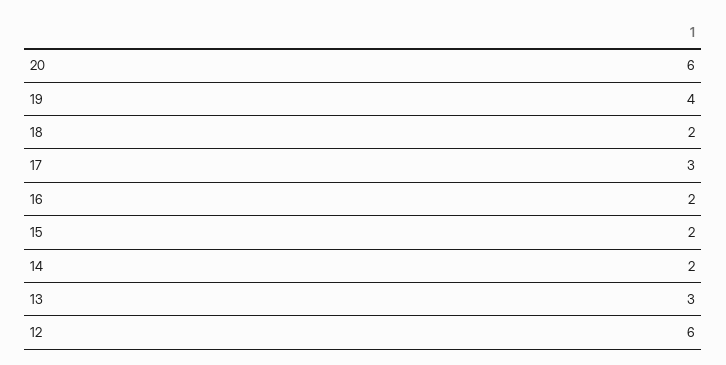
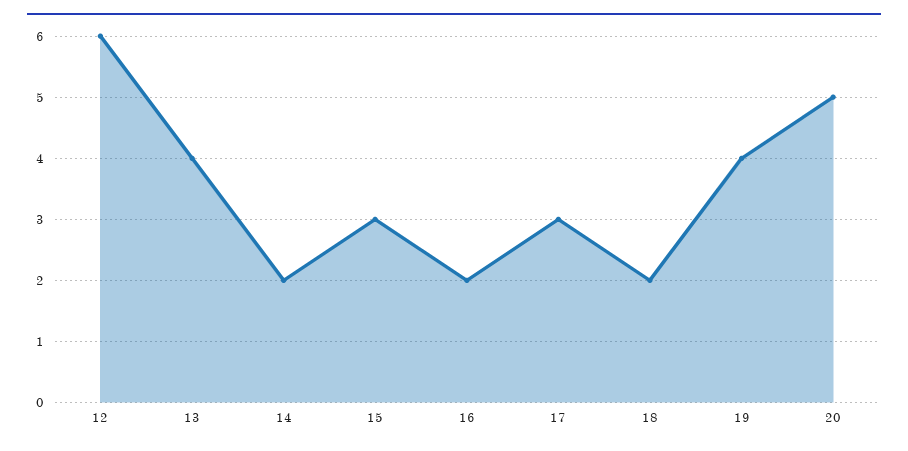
20: 6 -> 5
15: 2 -> 3
13: 3 -> 4

